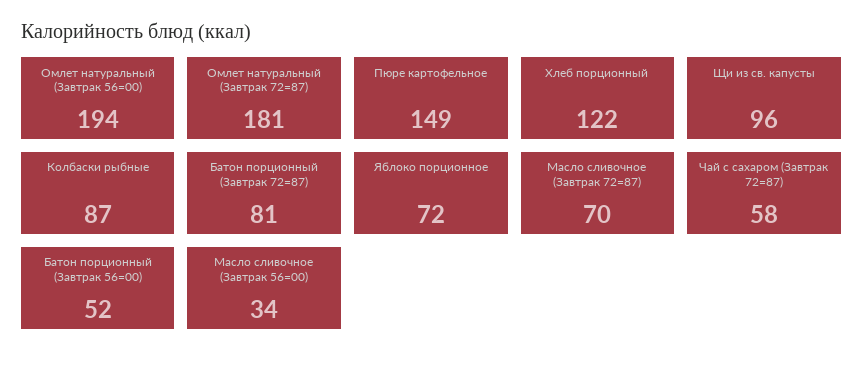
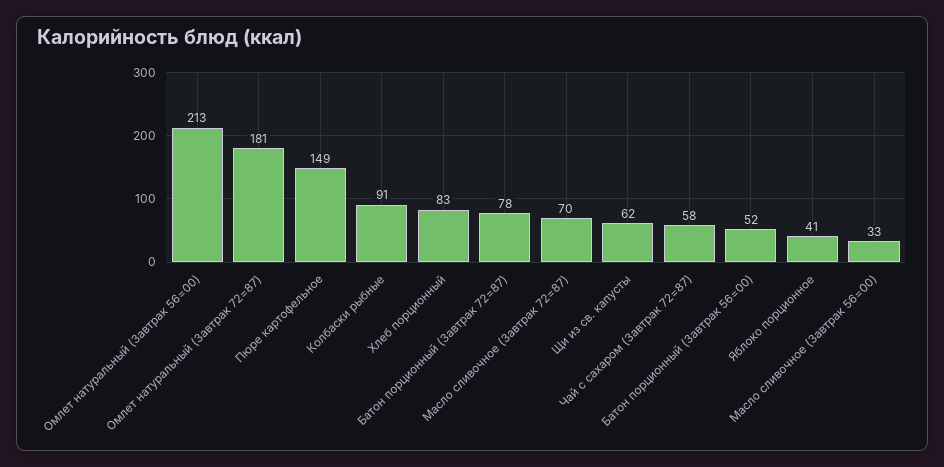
Омлет натуральный (Завтрак 56=00): 194 -> 213
Хлеб порционный: 122 -> 83
Щи из св. капусты: 96 -> 62
Колбаски рыбные: 87 -> 91
Батон порционный (Завтрак 72=87): 81 -> 78
Яблоко порционное: 72 -> 41
Масло сливочное (Завтрак 56=00): 34 -> 33

